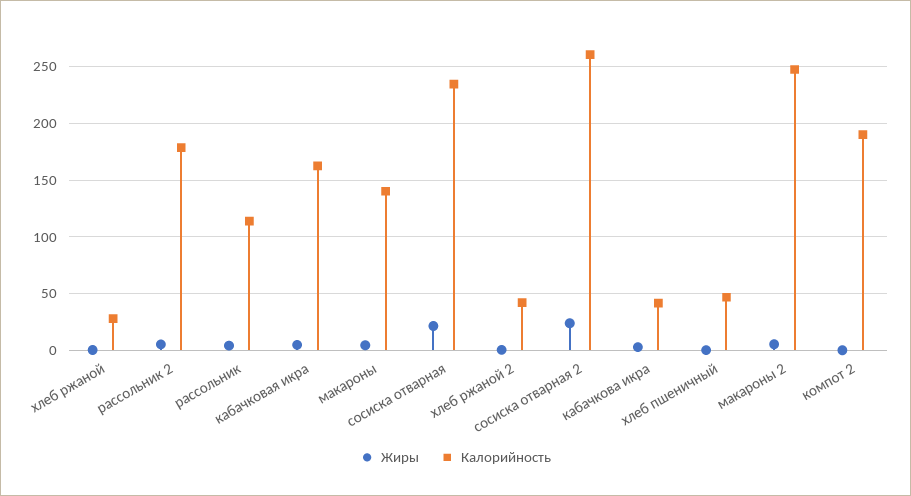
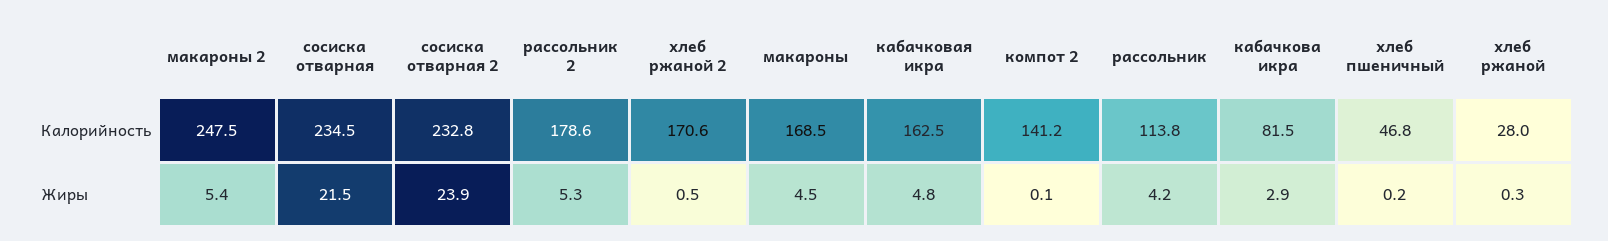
Калорийность, макароны: 140 -> 168.5
Калорийность, хлеб ржаной 2: 40 -> 170.6
Калорийность, сосиска отварная 2: 260 -> 232.8
Калорийность, кабачкова икра: 40 -> 81.5
Калорийность, компот 2: 190 -> 141.2

